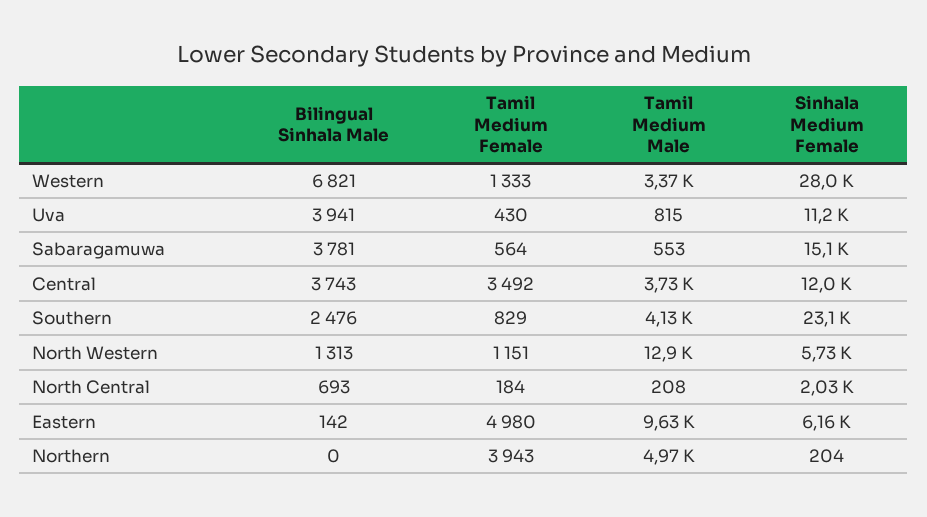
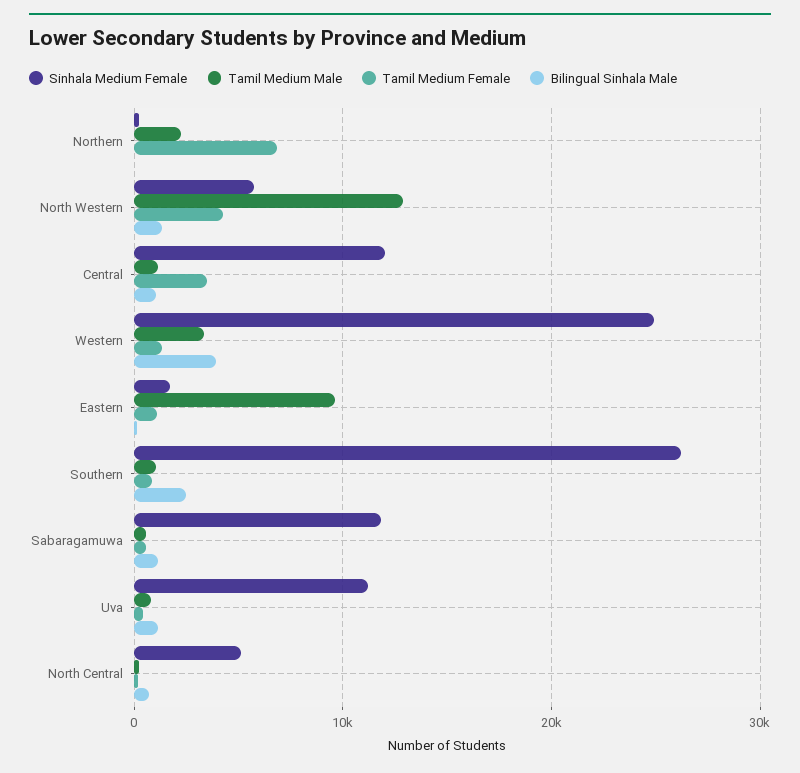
Bilingual Sinhala Male, Western: 6821 -> 4000
Sinhala Medium Female, Western: 28000 -> 25000
Bilingual Sinhala Male, Uva: 3941 -> 1000
Bilingual Sinhala Male, Sabaragamuwa: 3781 -> 1000
Sinhala Medium Female, Sabaragamuwa: 15100 -> 12000
Bilingual Sinhala Male, Central: 3743 -> 1000
Tamil Medium Male, Central: 3730 -> 1000
Tamil Medium Male, Southern: 4130 -> 1000
Sinhala Medium Female, Southern: 23100 -> 26000
Tamil Medium Female, North Western: 1151 -> 4000
Sinhala Medium Female, North Central: 2030 -> 5000
Tamil Medium Female, Eastern: 4980 -> 1000
Sinhala Medium Female, Eastern: 6160 -> 2000
Tamil Medium Female, Northern: 3943 -> 7000
Tamil Medium Male, Northern: 4970 -> 2000

